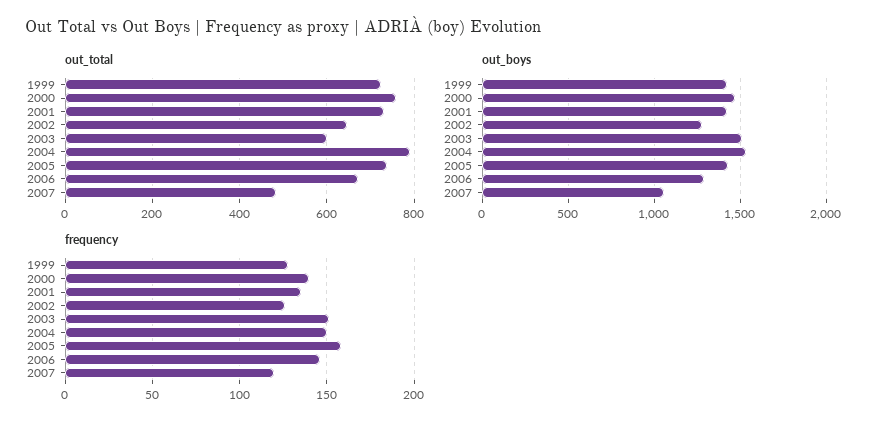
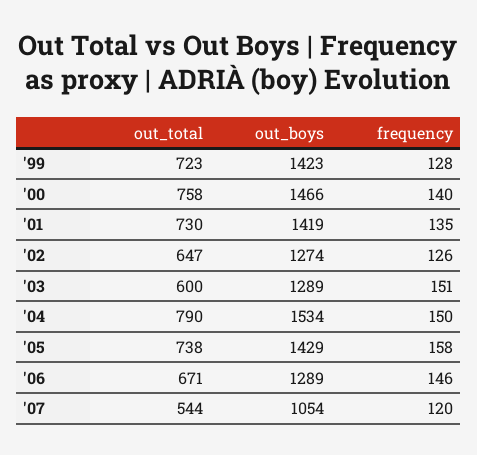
out_total, 2007: 480 -> 544
out_boys, 2003: 1500 -> 1289

